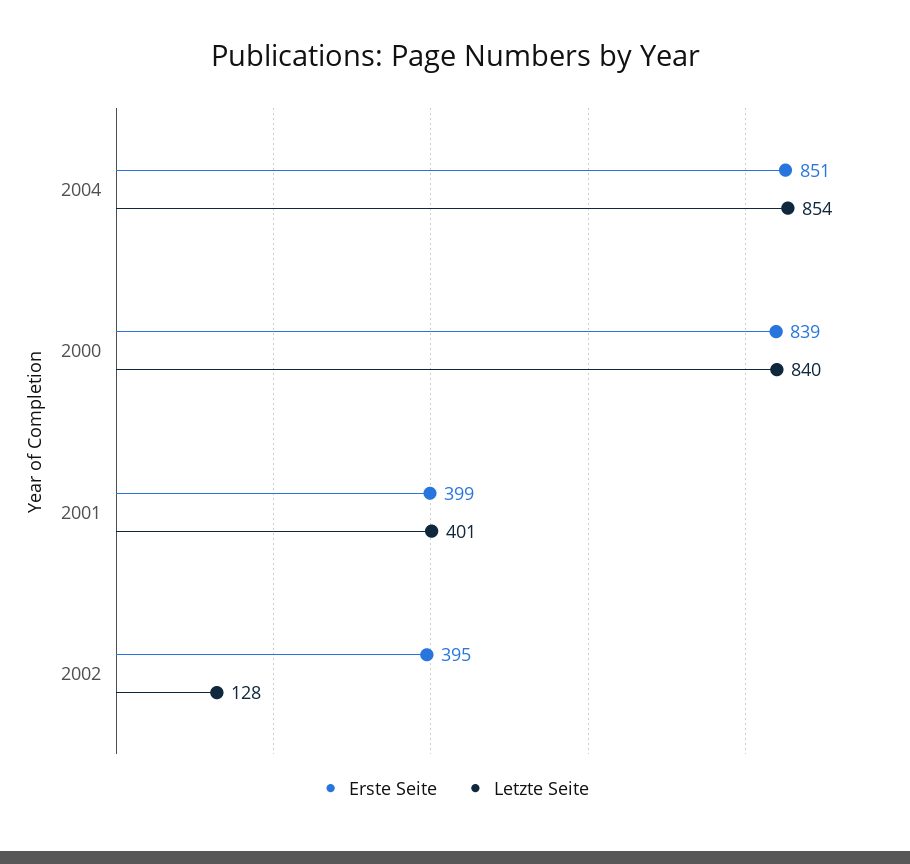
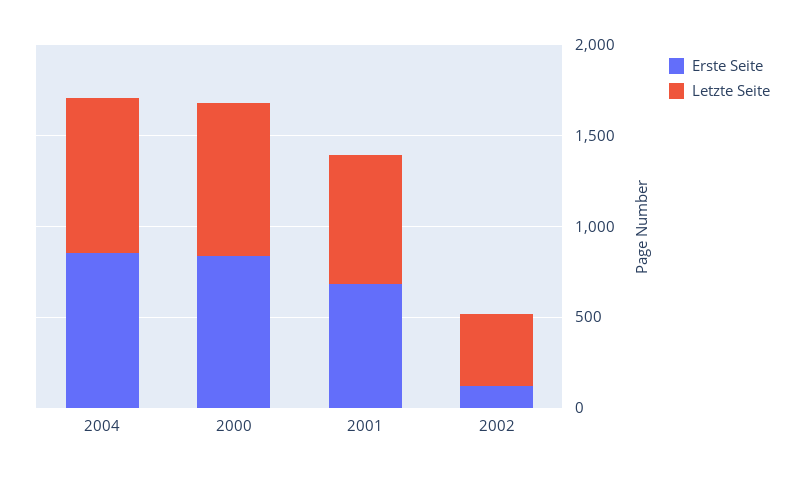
Erste Seite, 2001: 399 -> 700
Letzte Seite, 2001: 401 -> 700
Erste Seite, 2002: 395 -> 100
Letzte Seite, 2002: 128 -> 400

